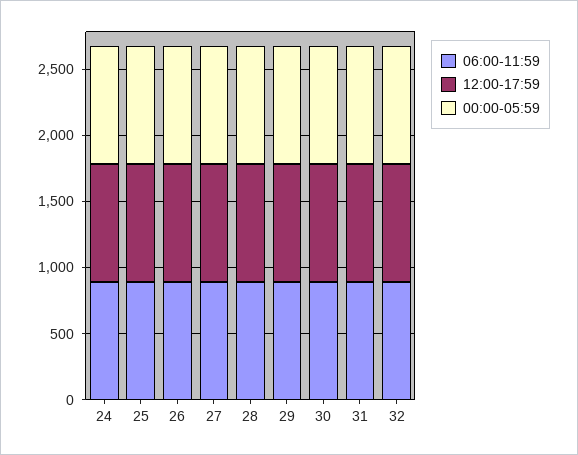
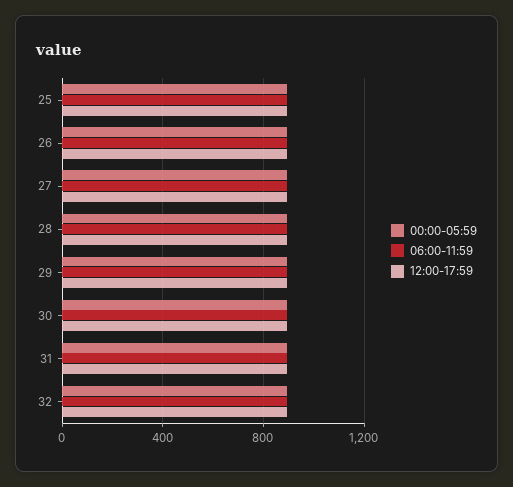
06:00-11:59, 24: 900 -> none
12:00-17:59, 24: 900 -> none
00:00-05:59, 24: 900 -> none

